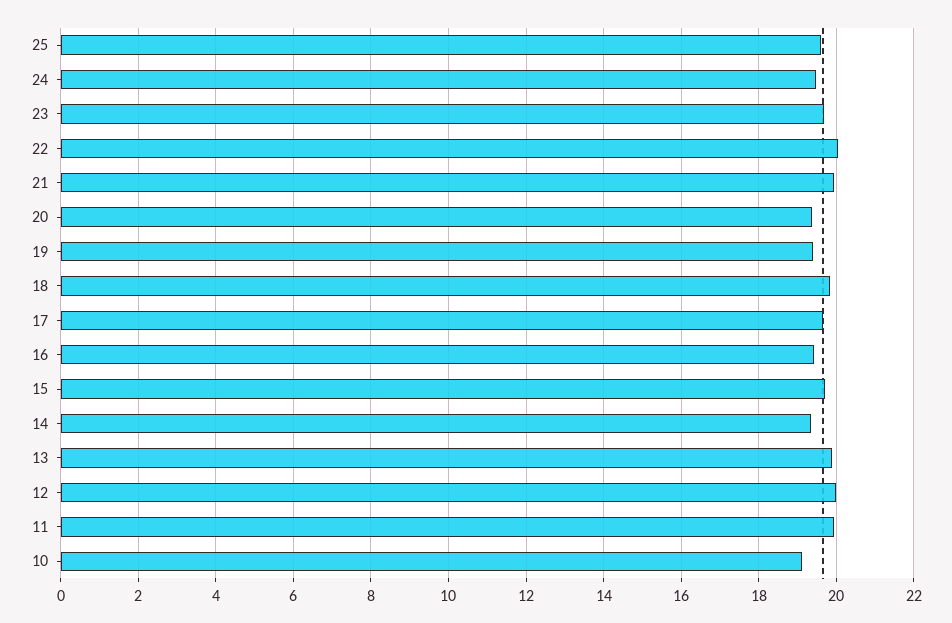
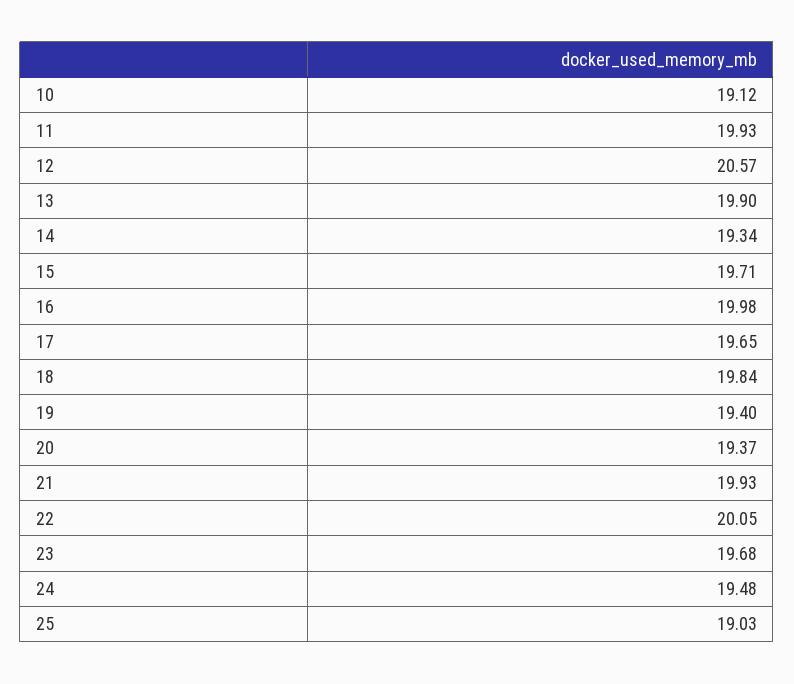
25: 19.6 -> 19.03
16: 19.4 -> 19.98
12: 20 -> 20.57

